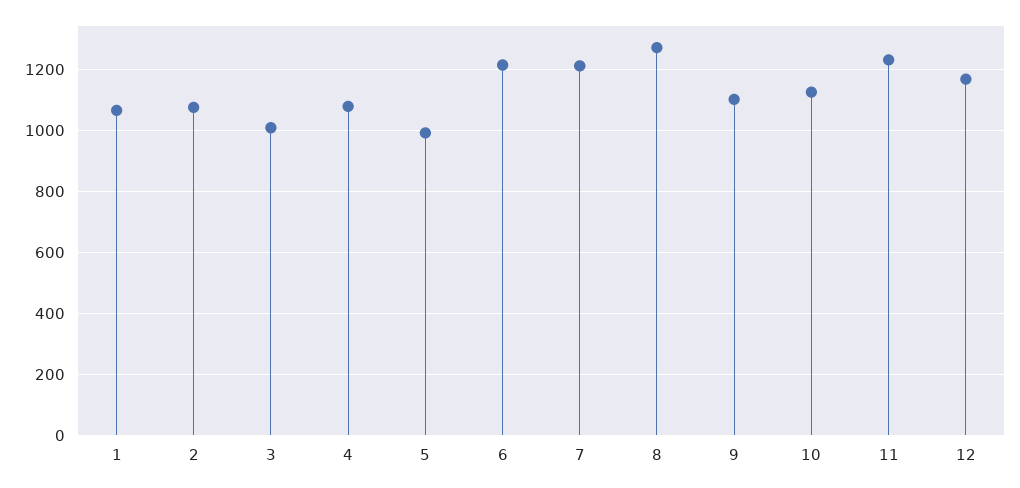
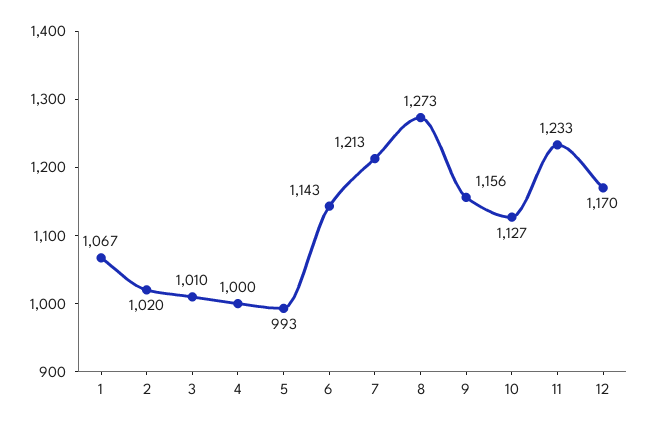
2: 1080 -> 1020
4: 1080 -> 1000
6: 1220 -> 1143
9: 1100 -> 1156

